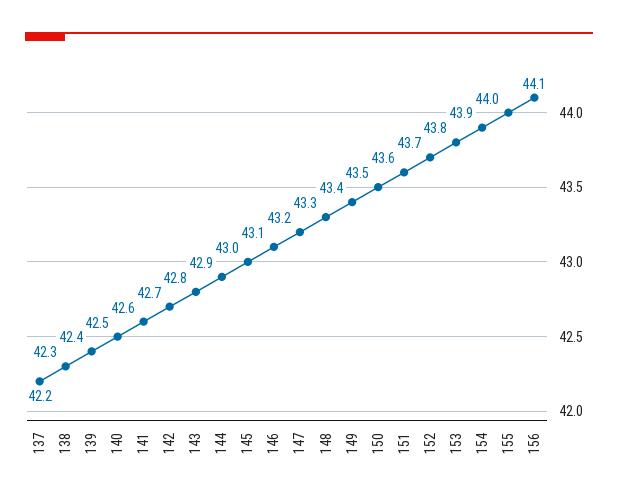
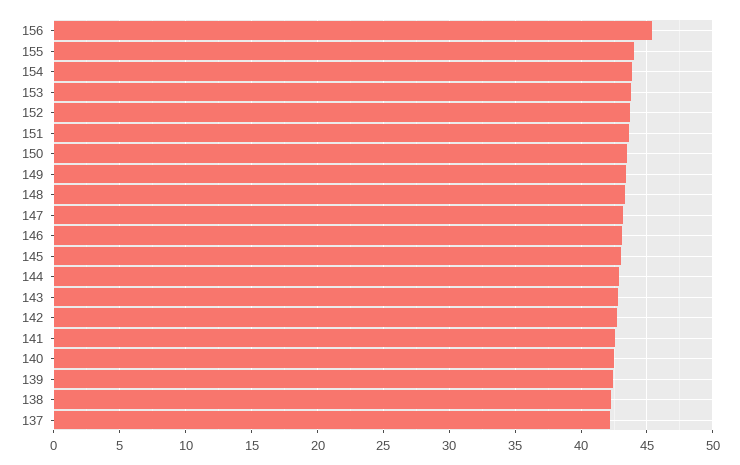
156: 44.1 -> 45.5

